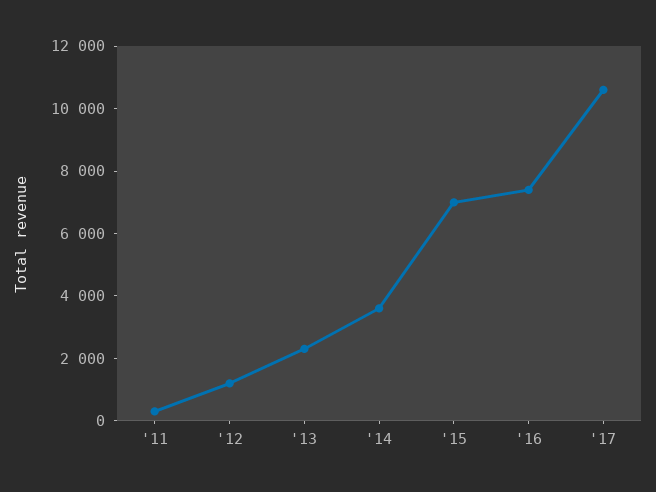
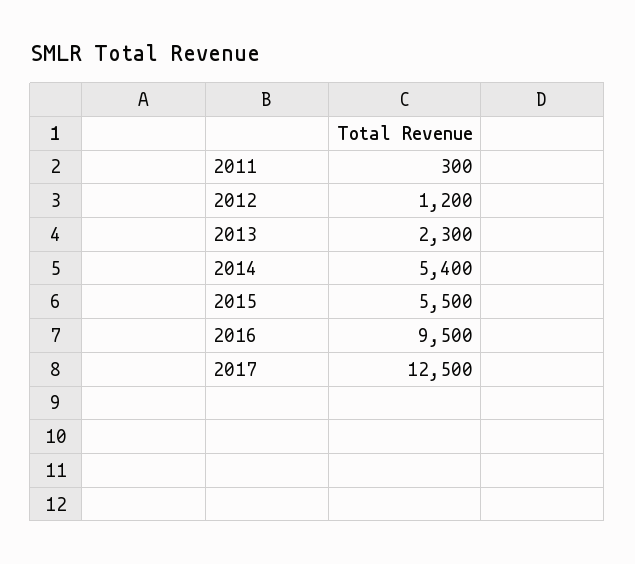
'14: 3500 -> 5400
'15: 7000 -> 5500
'16: 7500 -> 9500
'17: 10500 -> 12500

